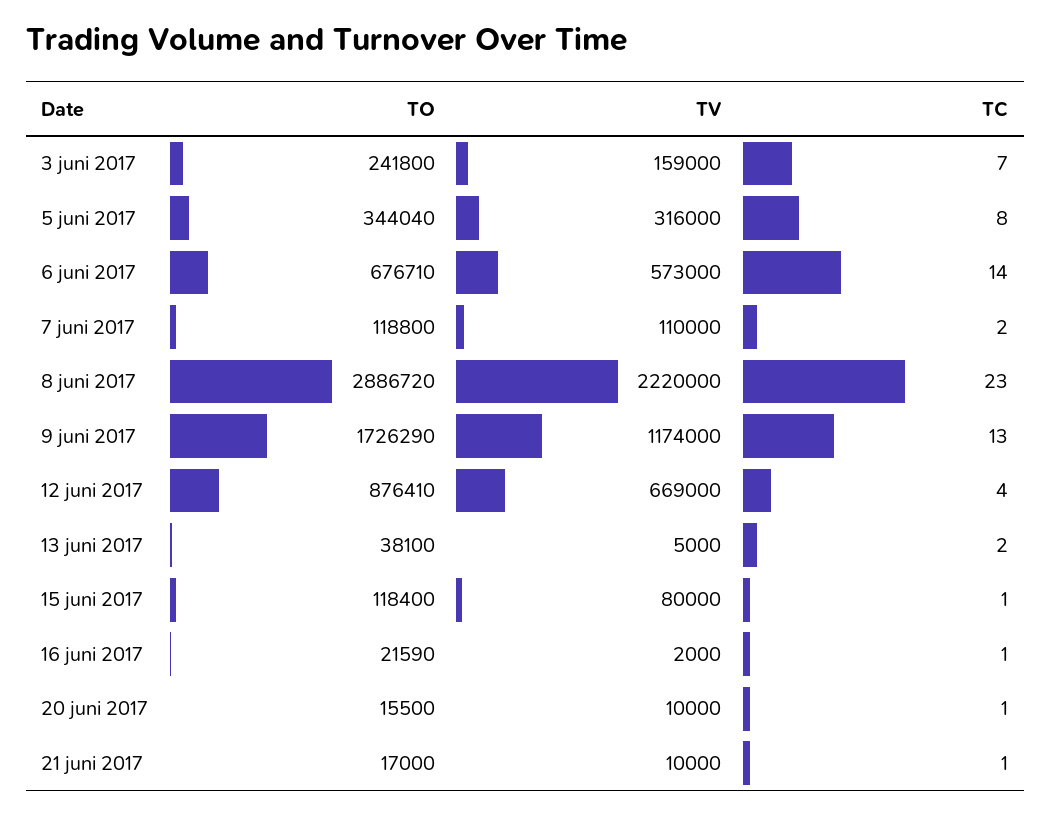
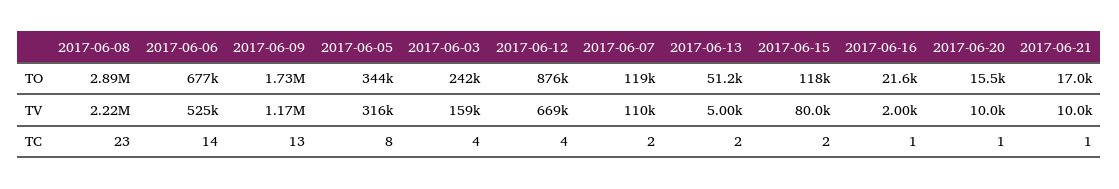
TC, 3 juni 2017: 7 -> 4
TV, 6 juni 2017: 573000 -> 525000
TO, 13 juni 2017: 38100 -> 51200
TC, 15 juni 2017: 1 -> 2

